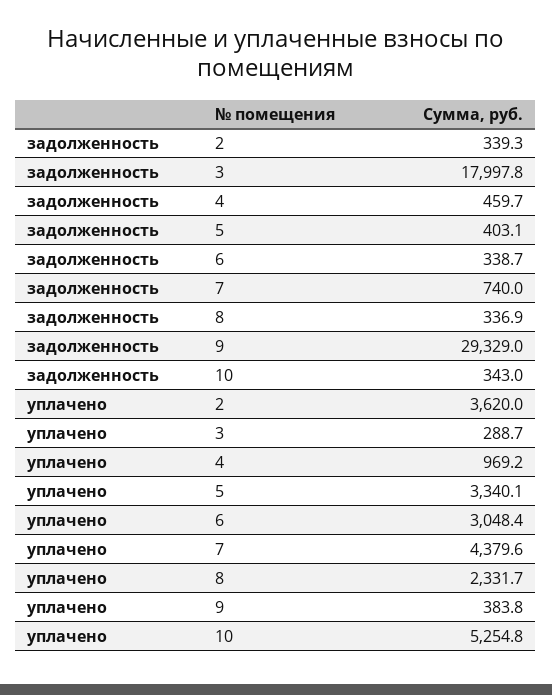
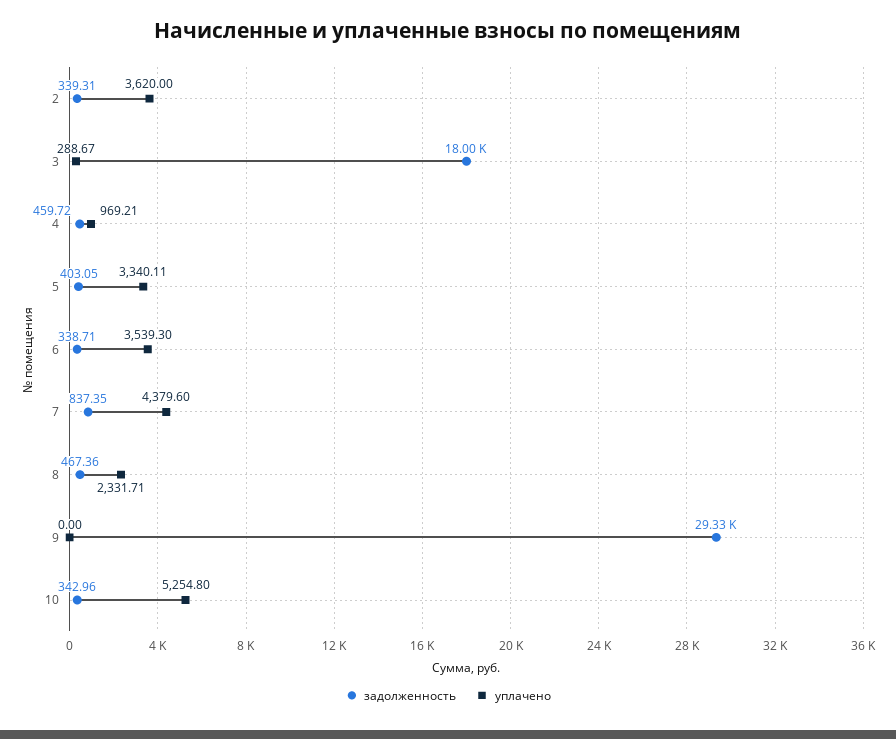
задолженность, 7: 740 -> 837.35
задолженность, 8: 336.9 -> 467.36
уплачено, 6: 3048.4 -> 3539.3
уплачено, 9: 383.8 -> 0

